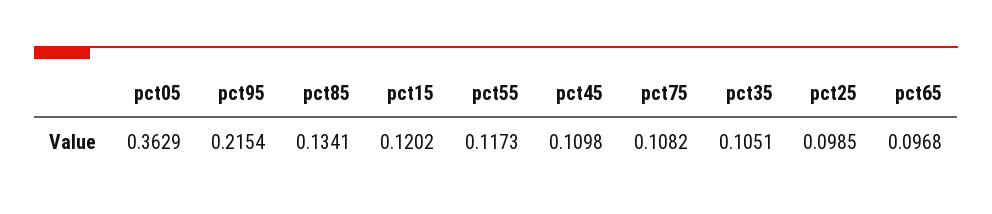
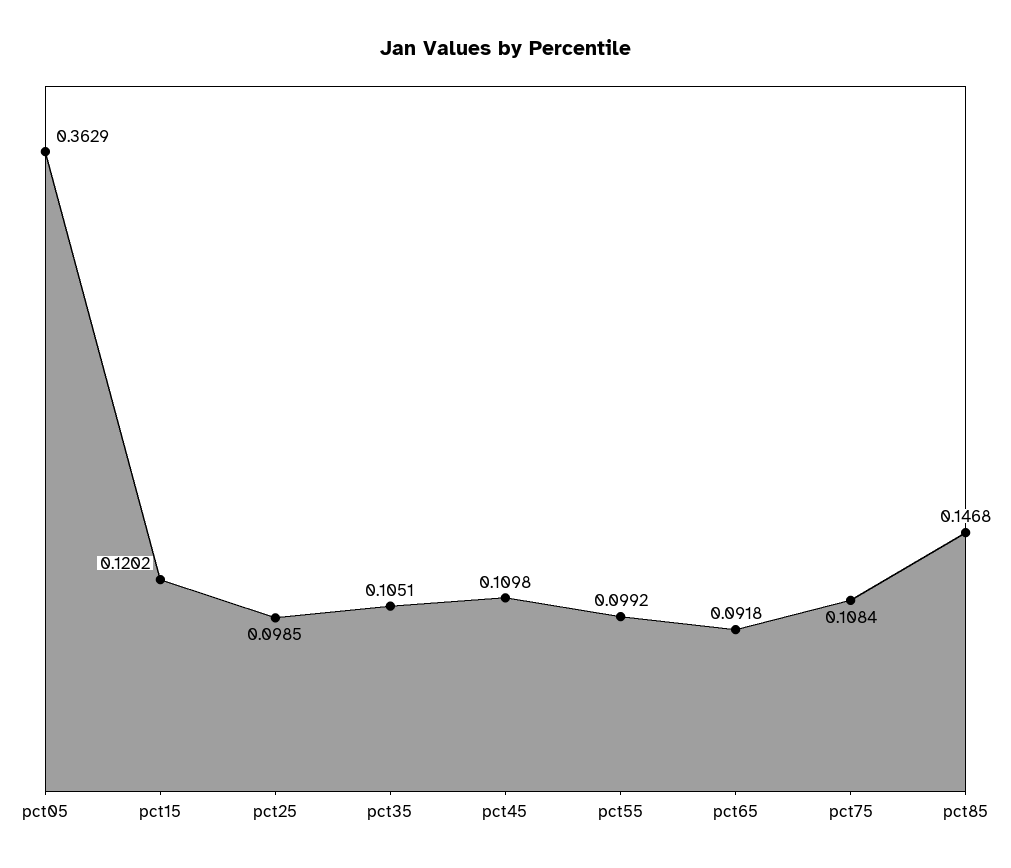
pct95: 0.2154 -> none
pct85: 0.1341 -> 0.1468
pct55: 0.1173 -> 0.0992
pct75: 0.1082 -> 0.1084
pct65: 0.0968 -> 0.0918

